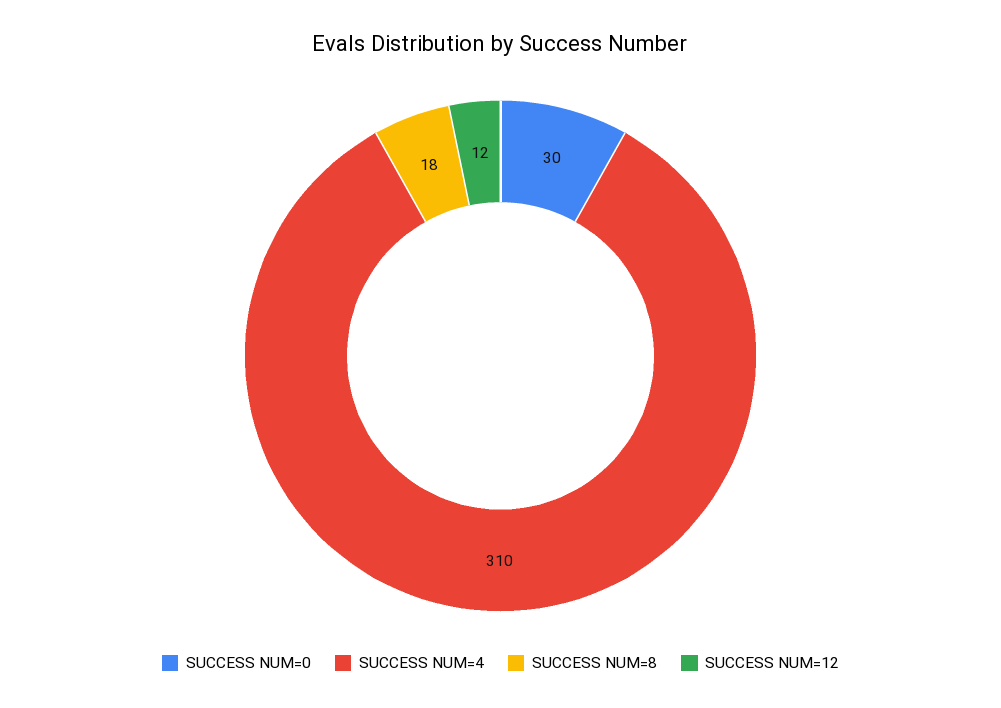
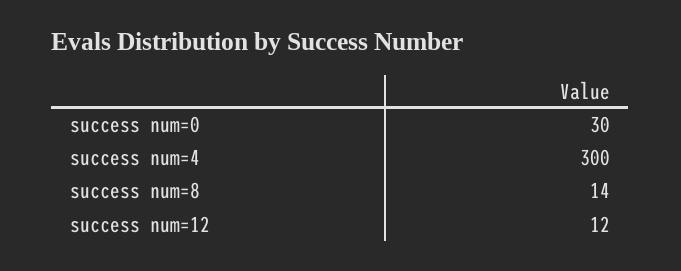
SUCCESS NUM=4: 310 -> 300
SUCCESS NUM=8: 18 -> 14

